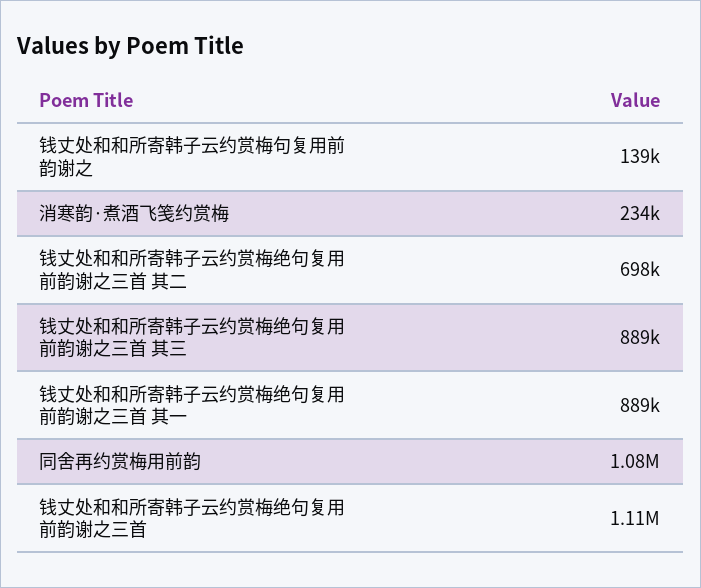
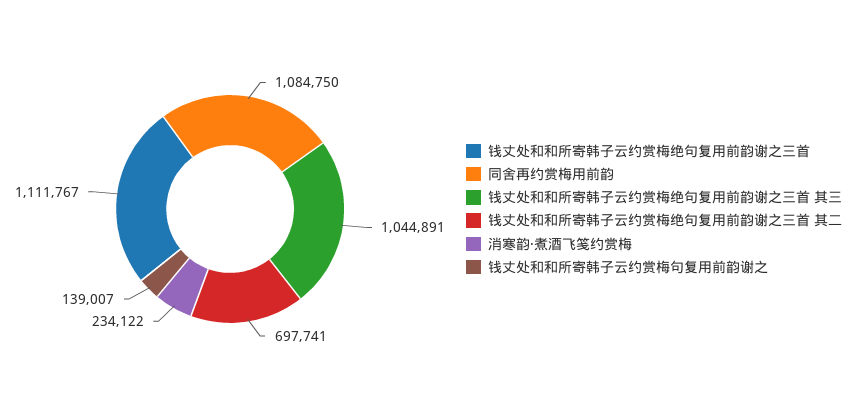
钱丈处和和所寄韩子云约赏梅绝句复用前韵谢之三首 其三: 889000 -> 1044891
钱丈处和和所寄韩子云约赏梅绝句复用前韵谢之三首 其一: 889000 -> none

